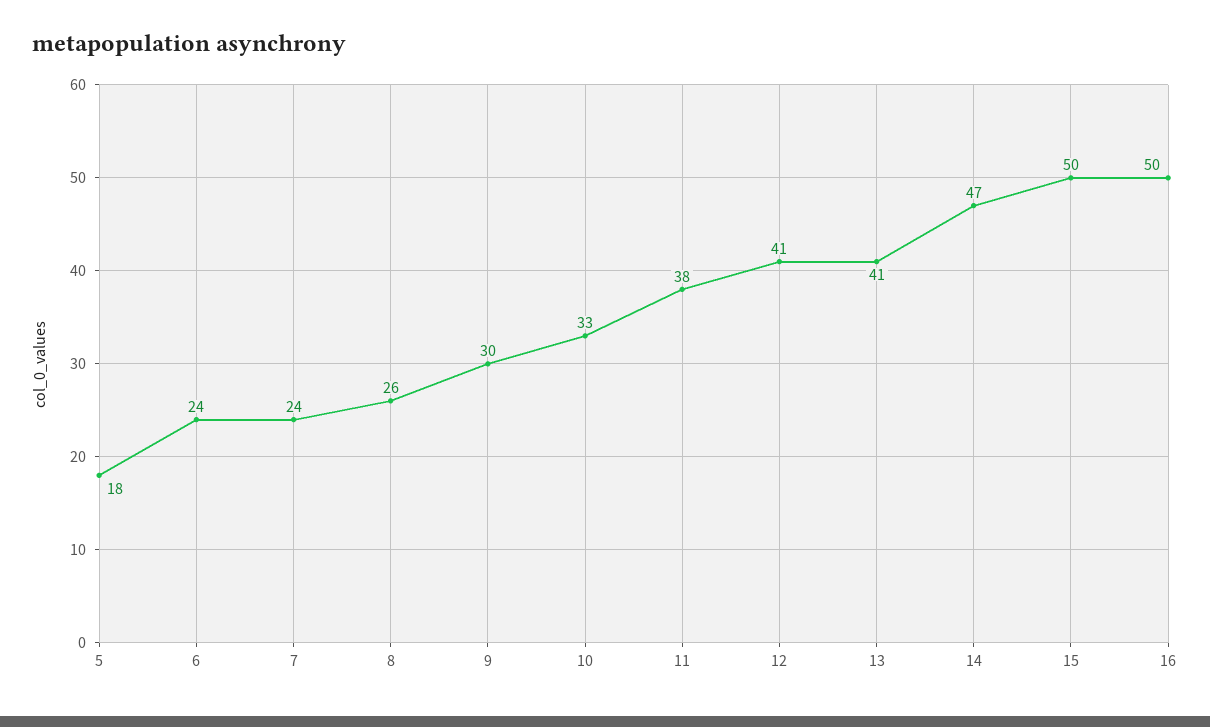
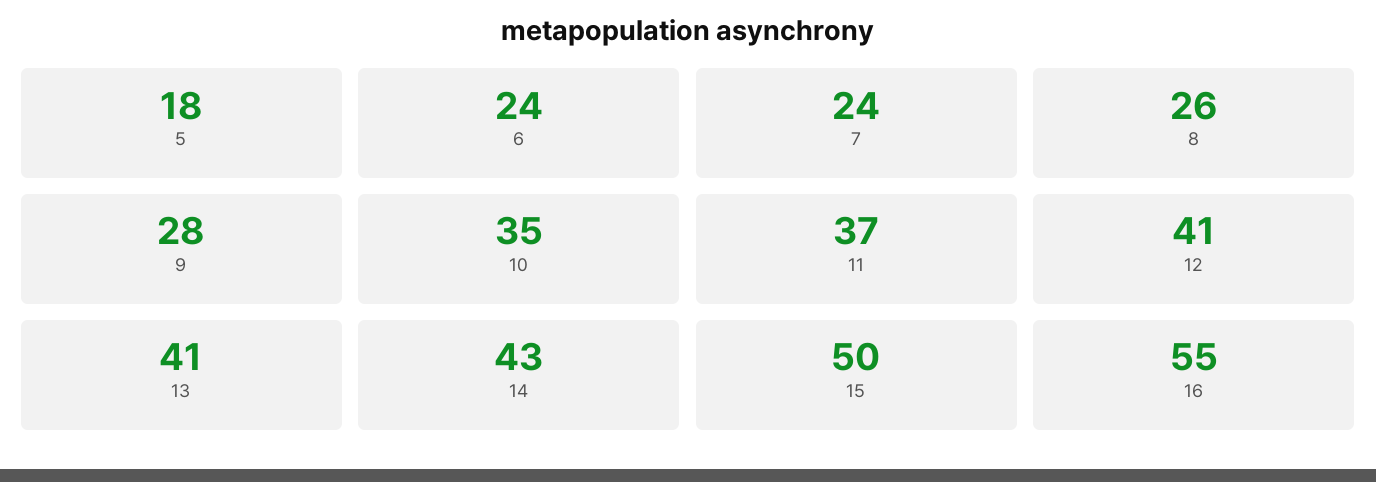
9: 30 -> 28
10: 33 -> 35
11: 38 -> 37
14: 47 -> 43
16: 50 -> 55

